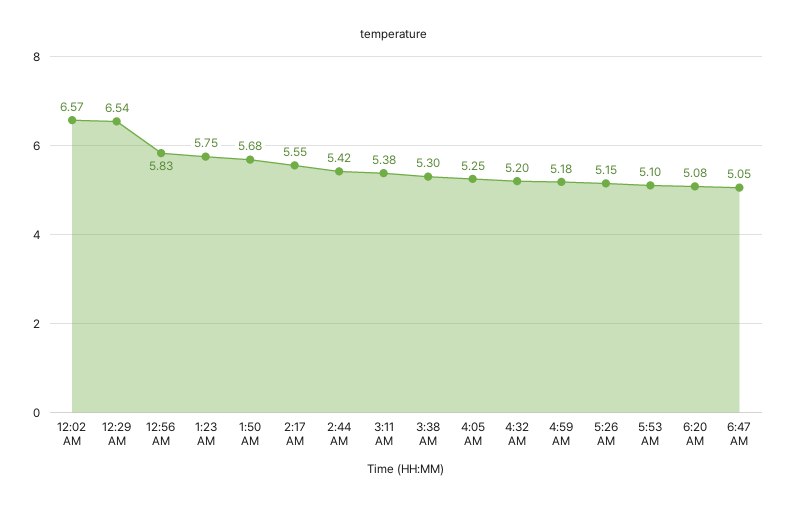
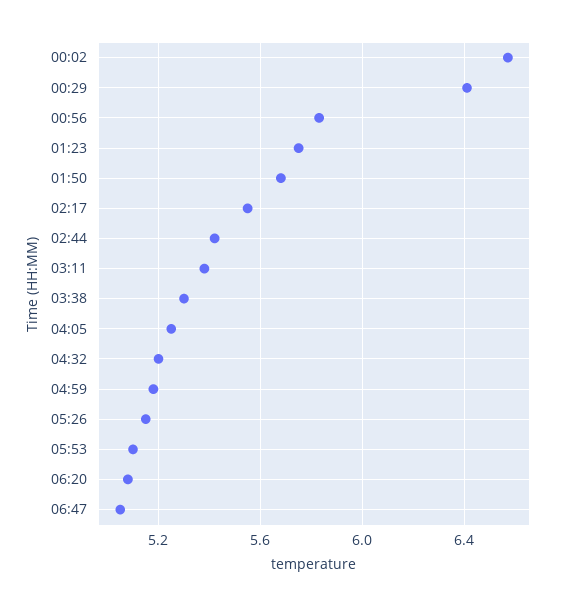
12:29 AM: 6.54 -> 6.4

